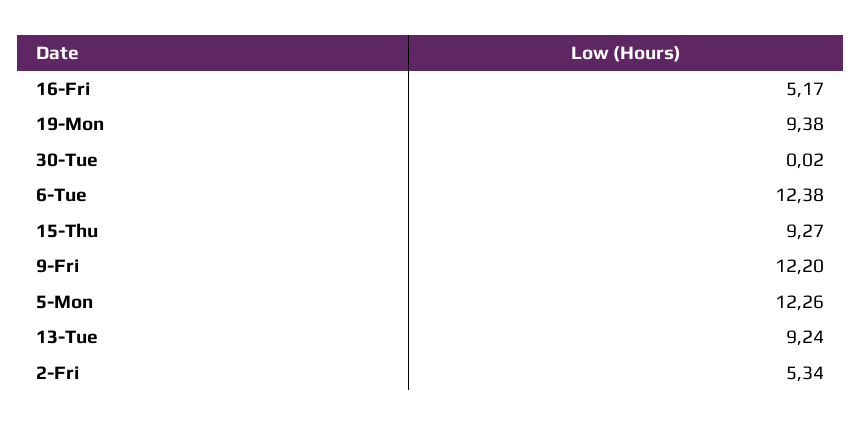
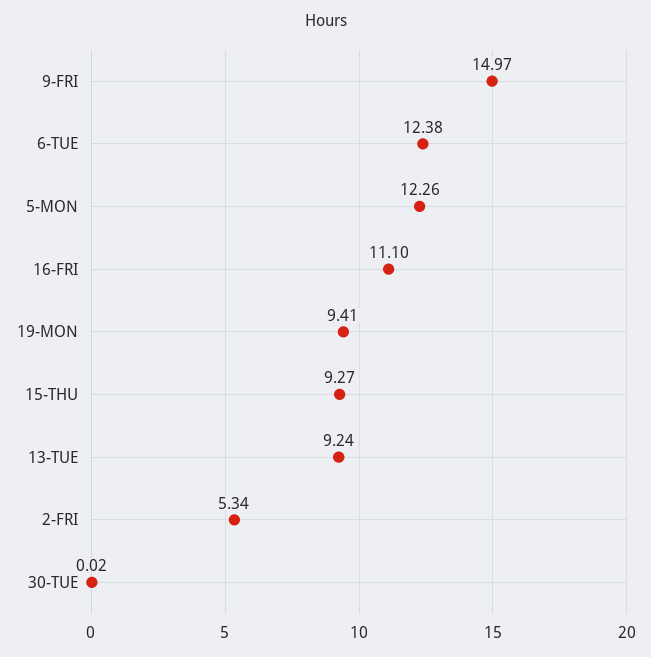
16-Fri: 5.17 -> 11.1
19-Mon: 9.38 -> 9.41
9-Fri: 12.2 -> 14.97

